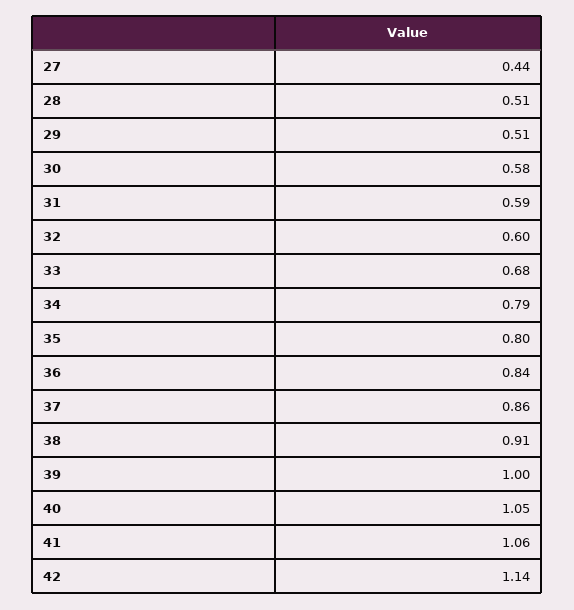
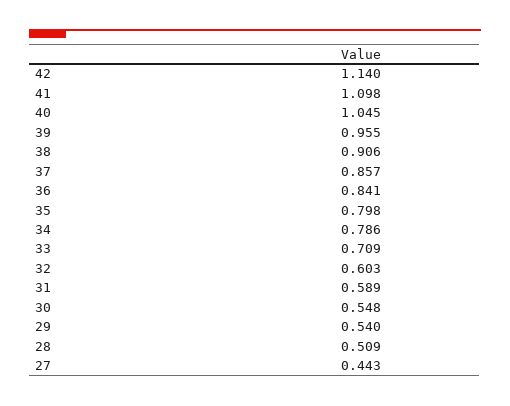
29: 0.51 -> 0.54
30: 0.58 -> 0.548
33: 0.68 -> 0.709
39: 1 -> 0.955
41: 1.06 -> 1.098

